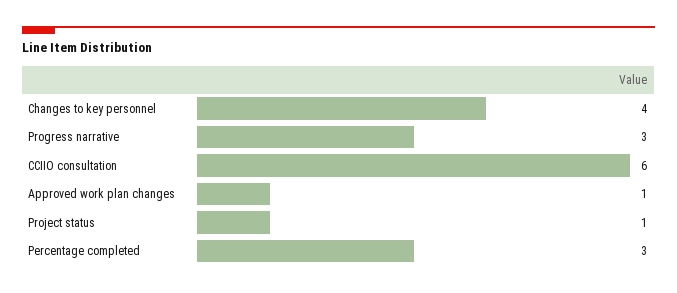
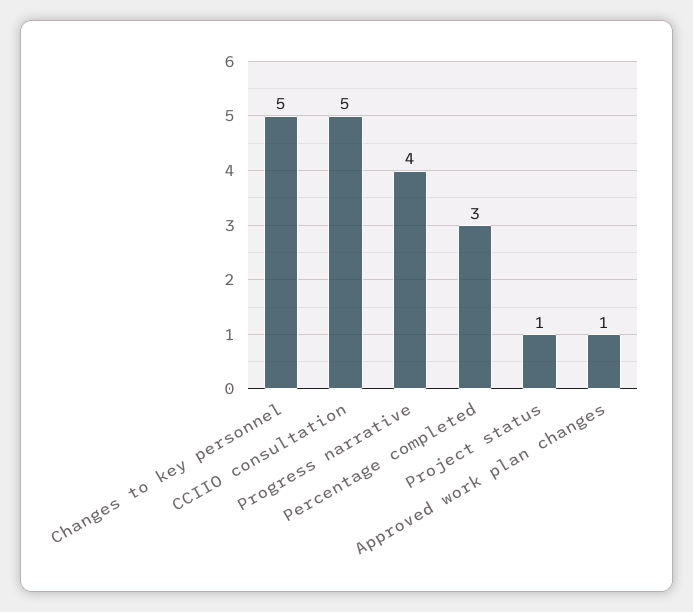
Changes to key personnel: 4 -> 5
Progress narrative: 3 -> 4
CCIIO consultation: 6 -> 5

